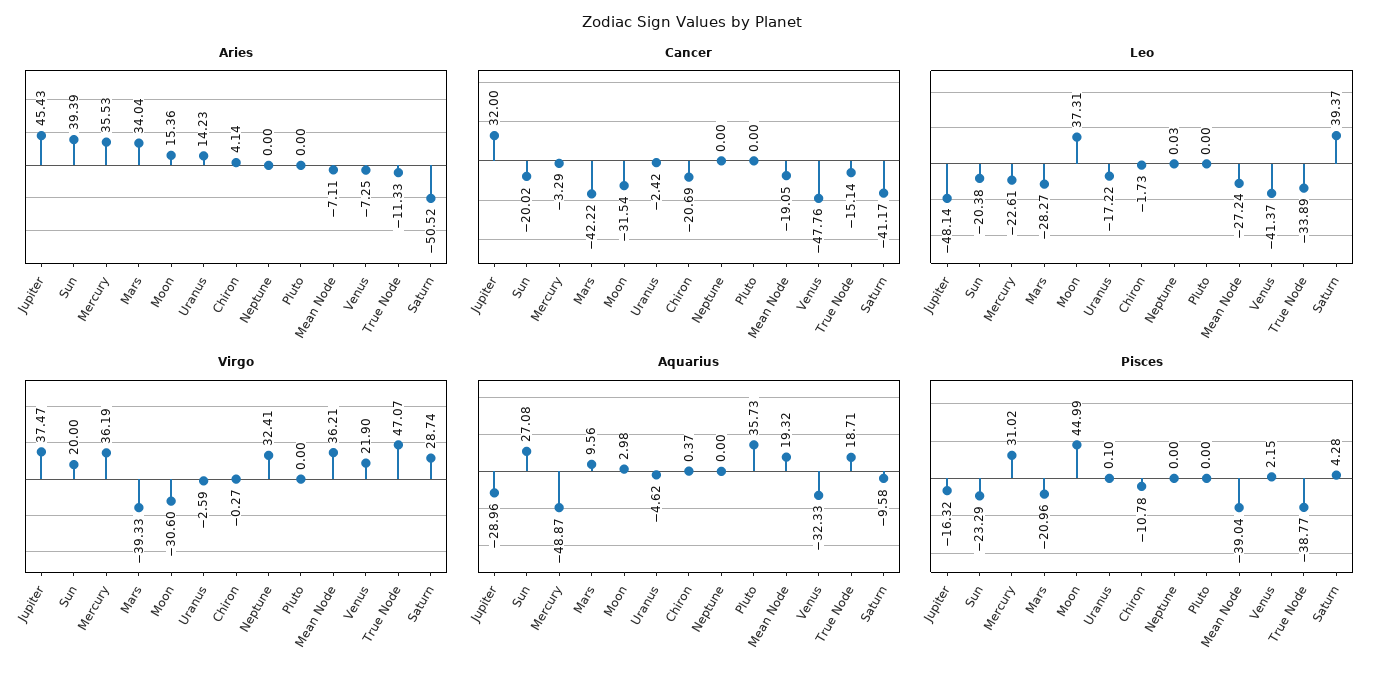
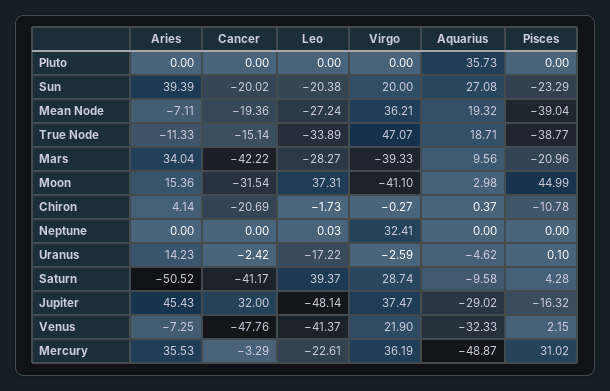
Cancer, Mean Node: -19.05 -> -19.36
Virgo, Moon: -30.6 -> -41.1
Aquarius, Jupiter: -28.96 -> -29.02

